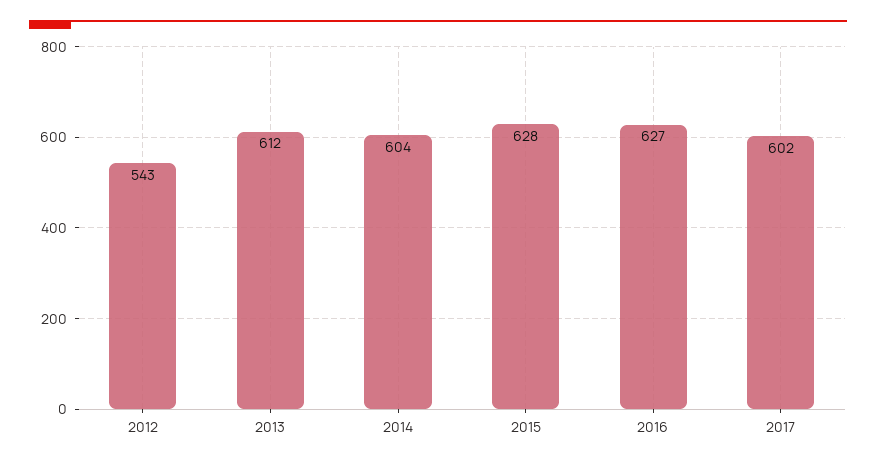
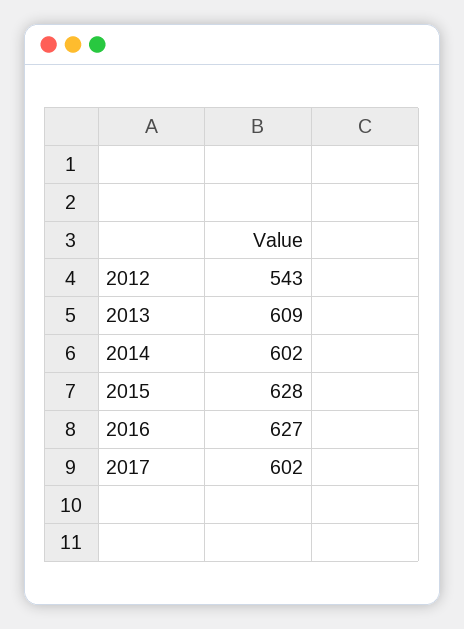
2013: 612 -> 609
2014: 604 -> 602

